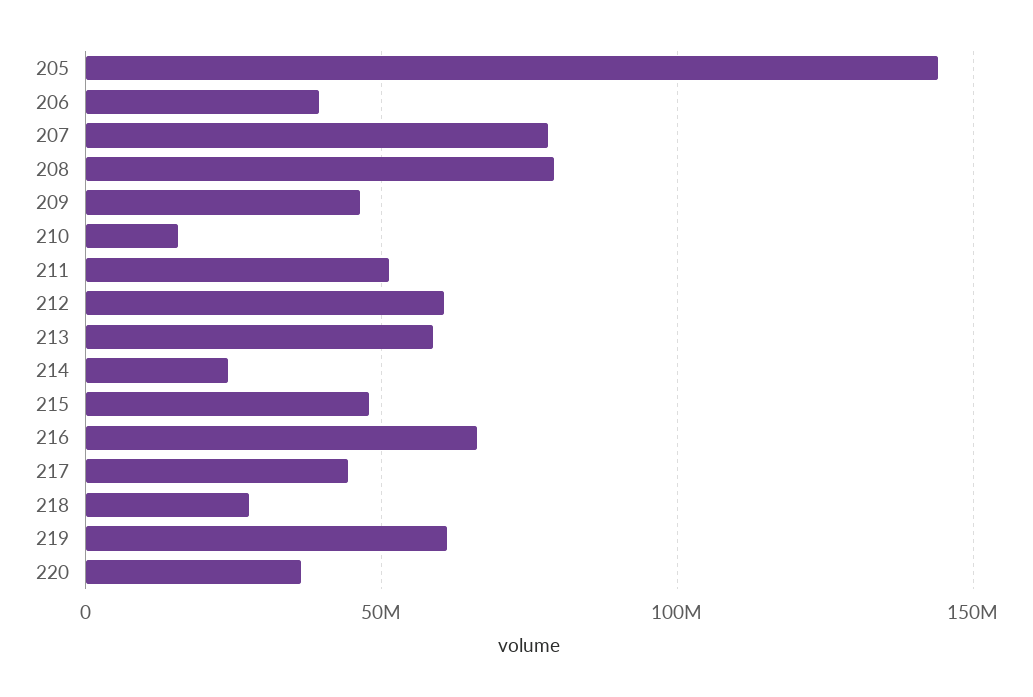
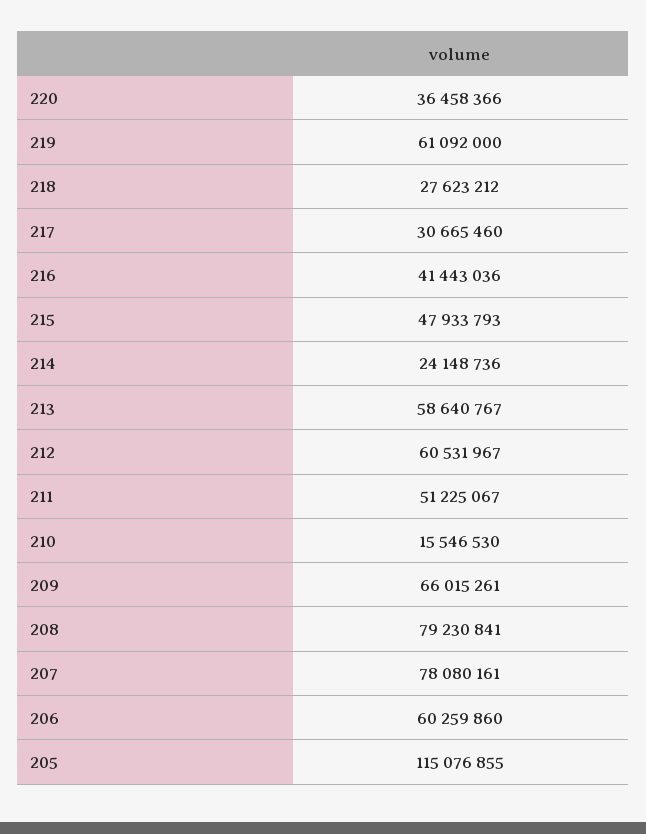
205: 145000000 -> 115076855
206: 40000000 -> 60259860
209: 45000000 -> 66015261
216: 65000000 -> 41443036
217: 45000000 -> 30665460

